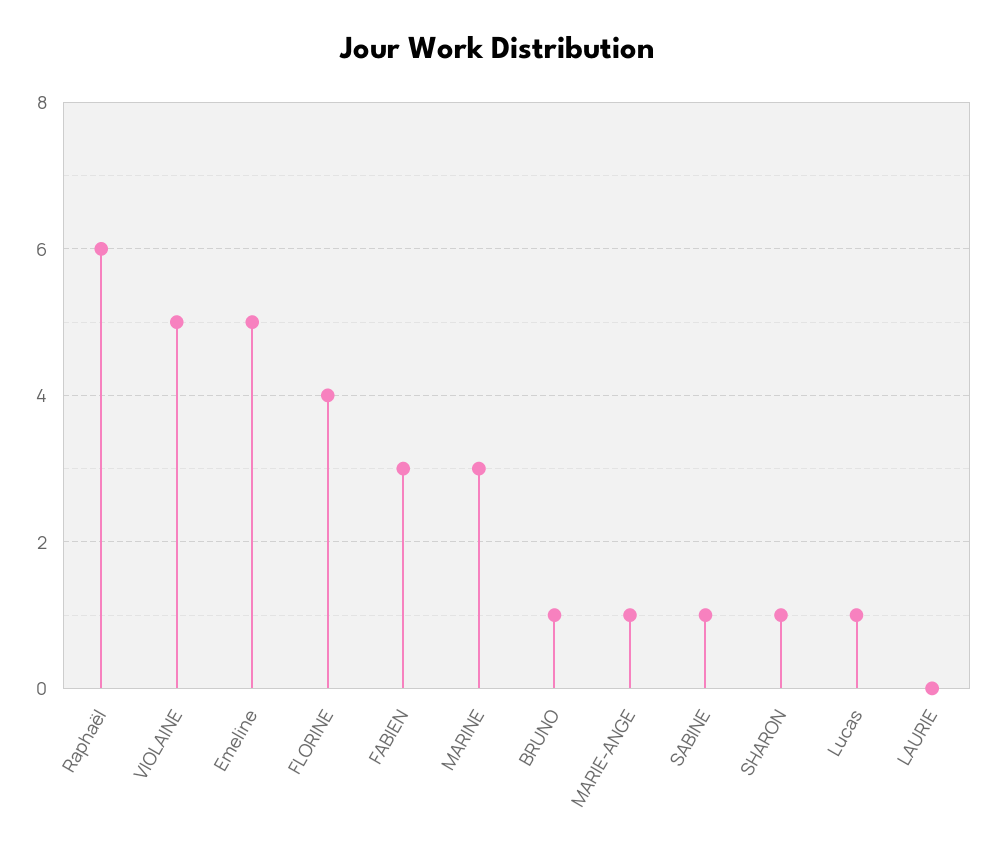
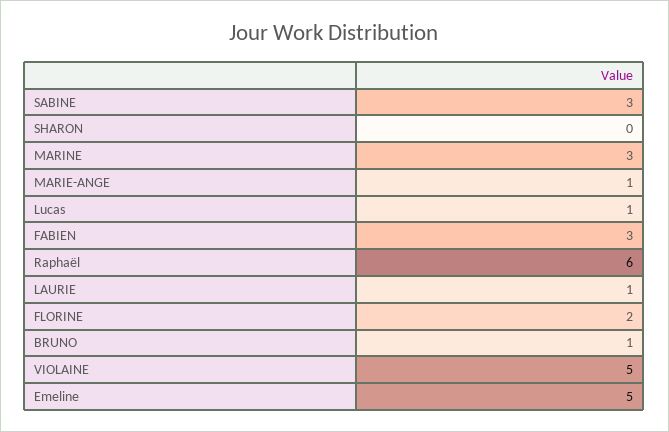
FLORINE: 4 -> 2
SABINE: 1 -> 3
SHARON: 1 -> 0
LAURIE: 0 -> 1

